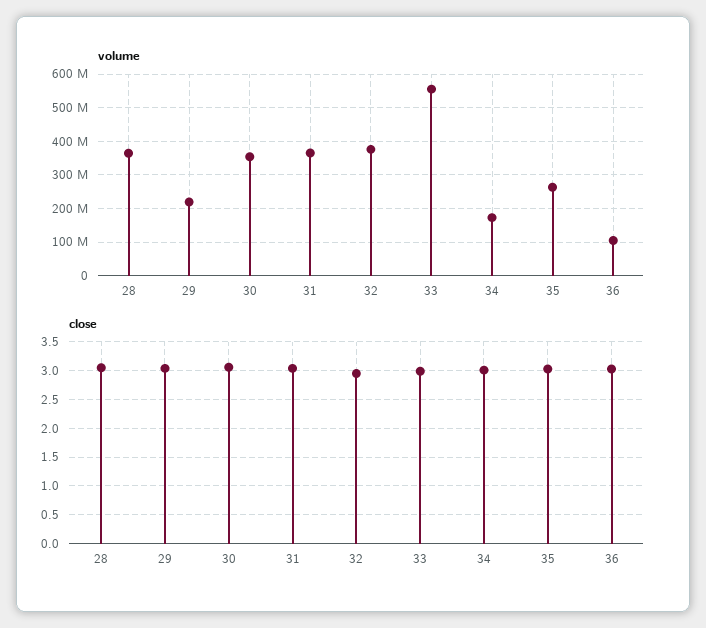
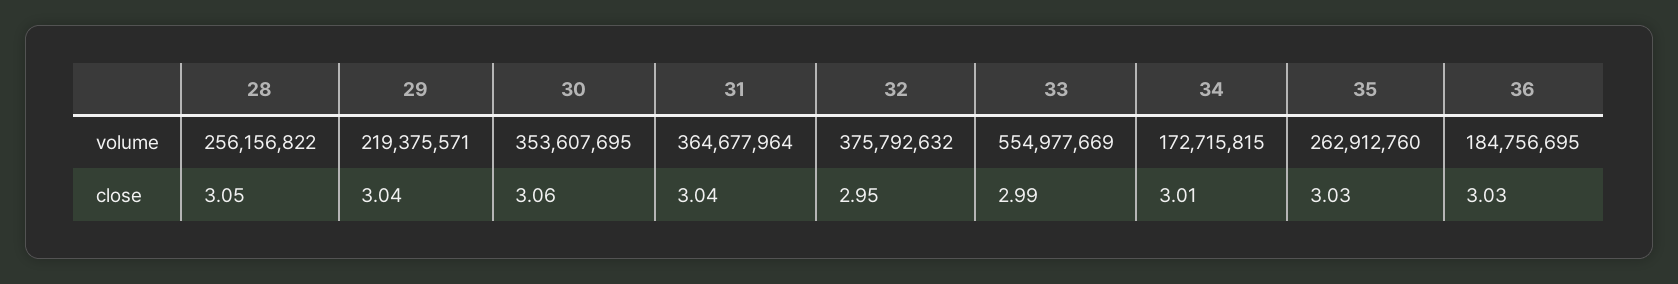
volume, 28: 360000000 -> 256156822
volume, 36: 100000000 -> 184756695

